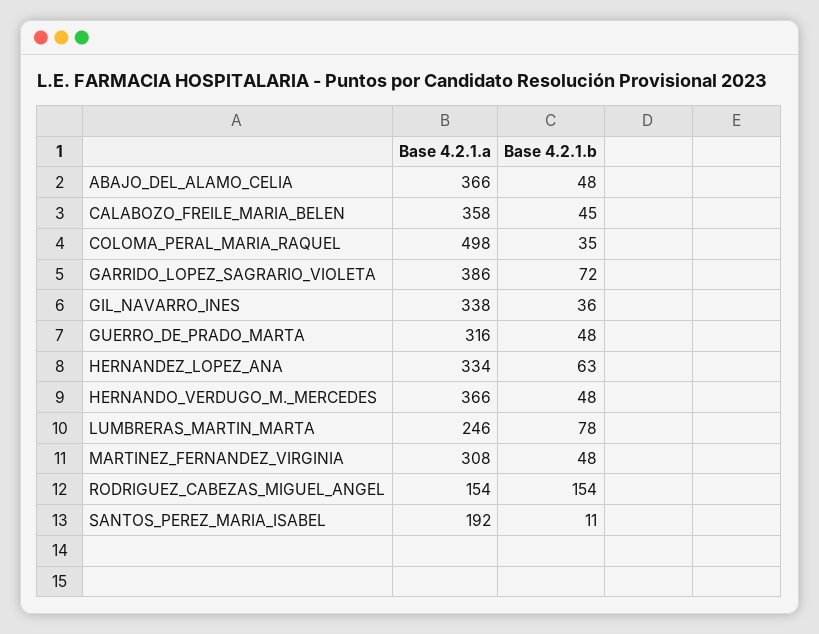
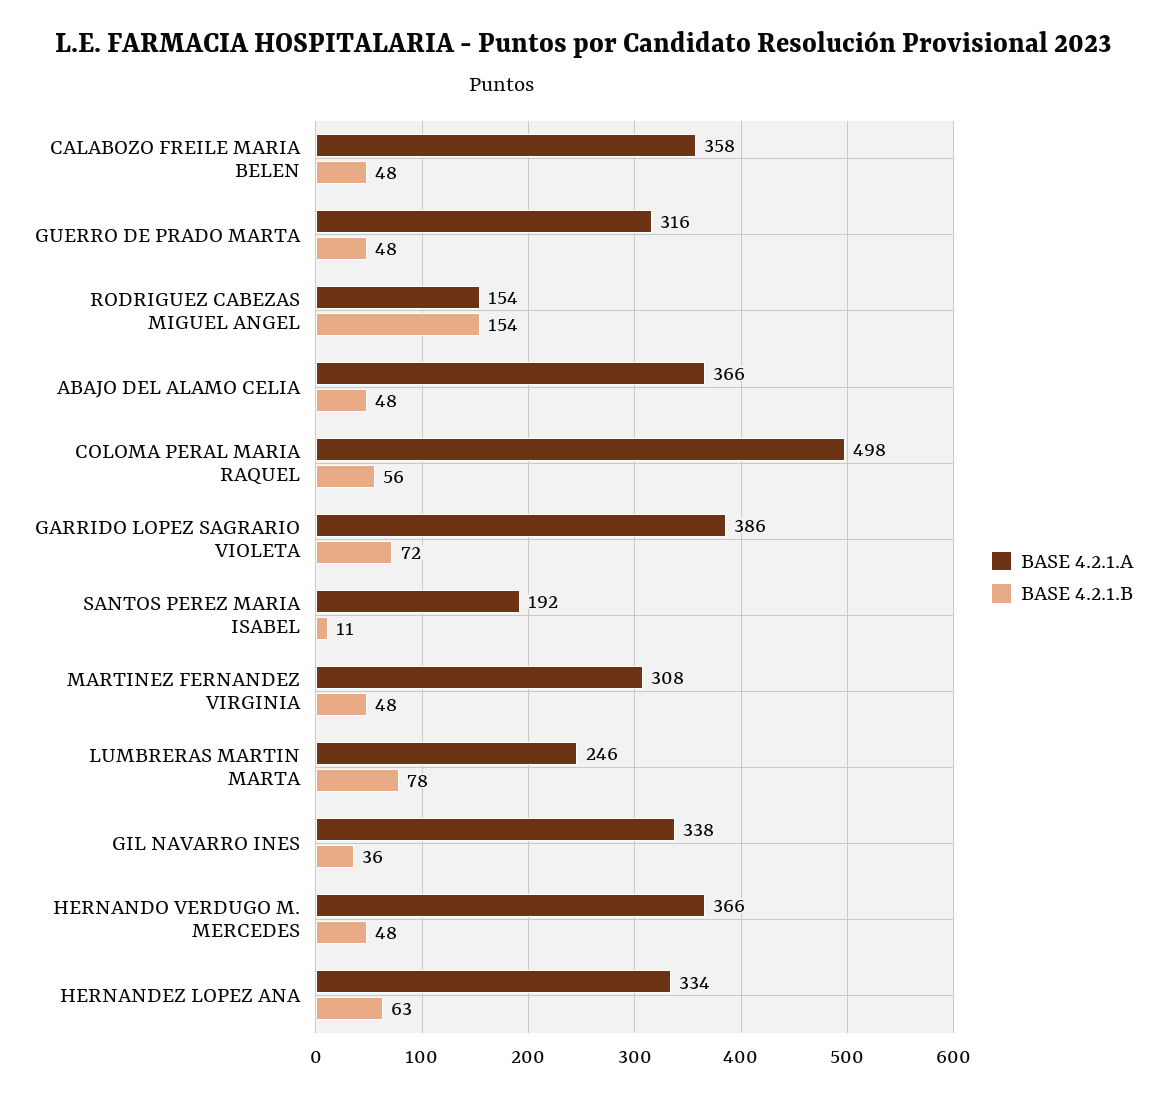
Base 4.2.1.b, CALABOZO_FREILE_MARIA_BELEN: 45 -> 48
Base 4.2.1.b, COLOMA_PERAL_MARIA_RAQUEL: 35 -> 56

